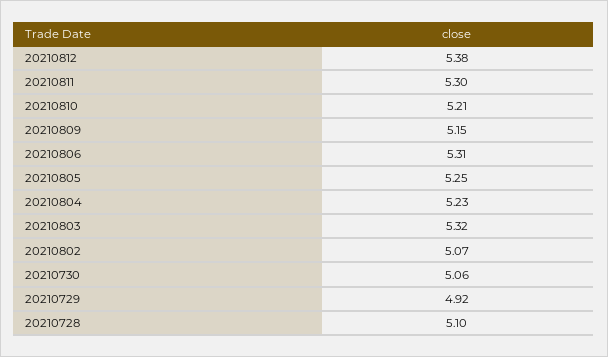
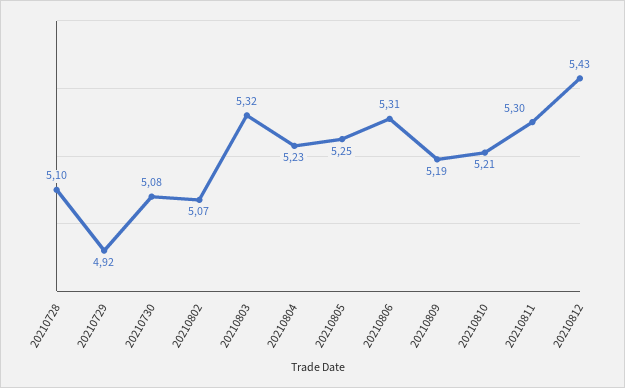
20210812: 5.38 -> 5.43
20210809: 5.15 -> 5.19
20210730: 5.06 -> 5.08

